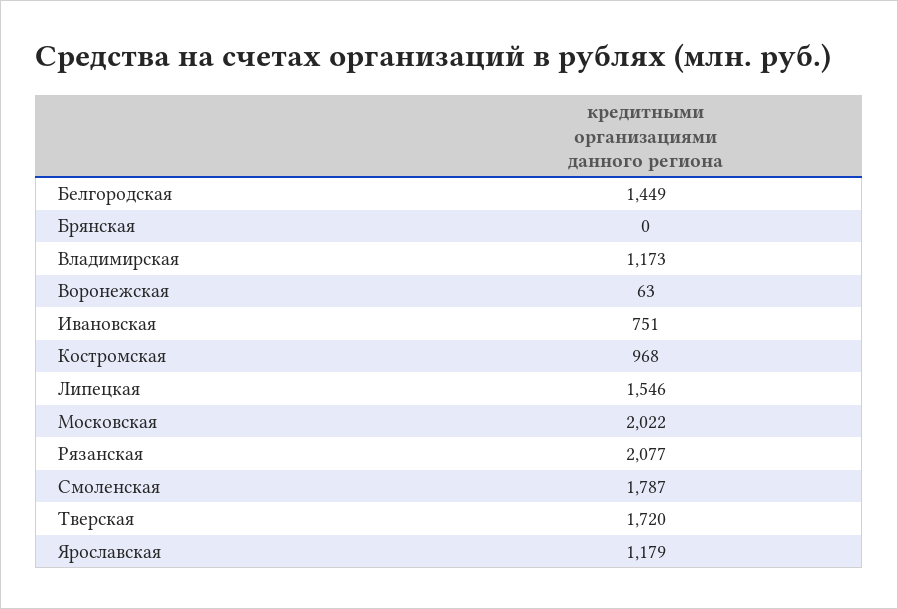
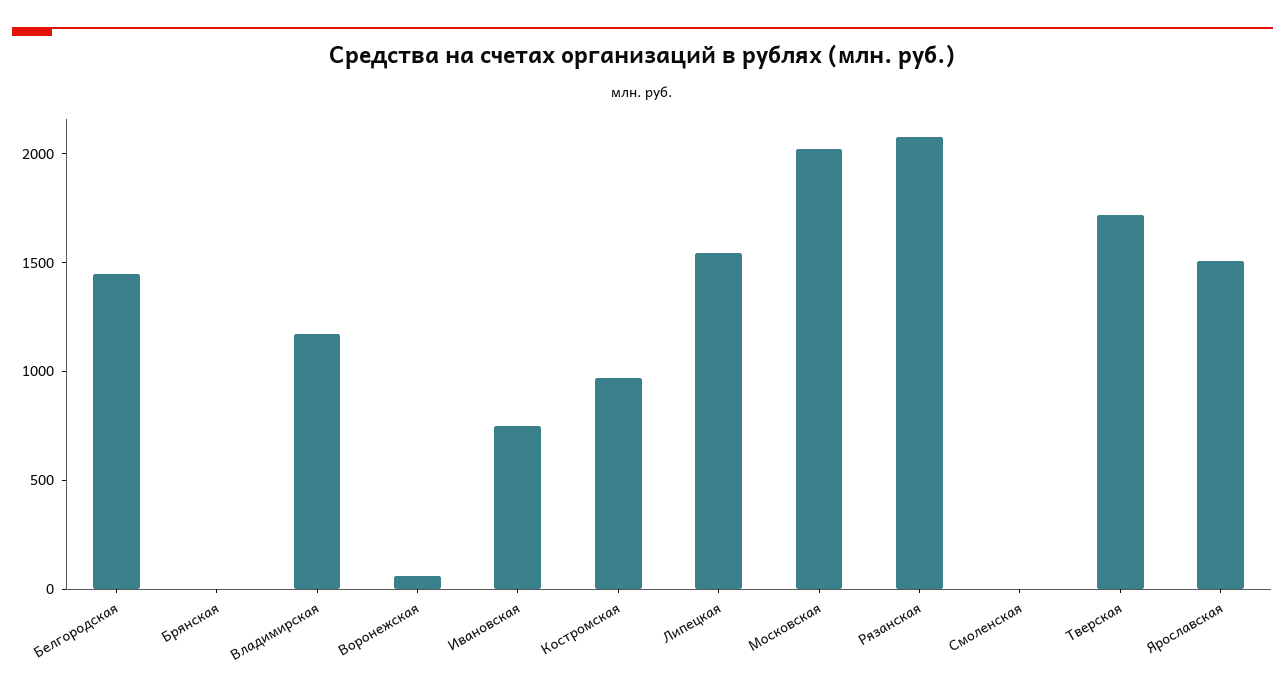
Смоленская: 1787 -> 0
Ярославская: 1179 -> 1500

